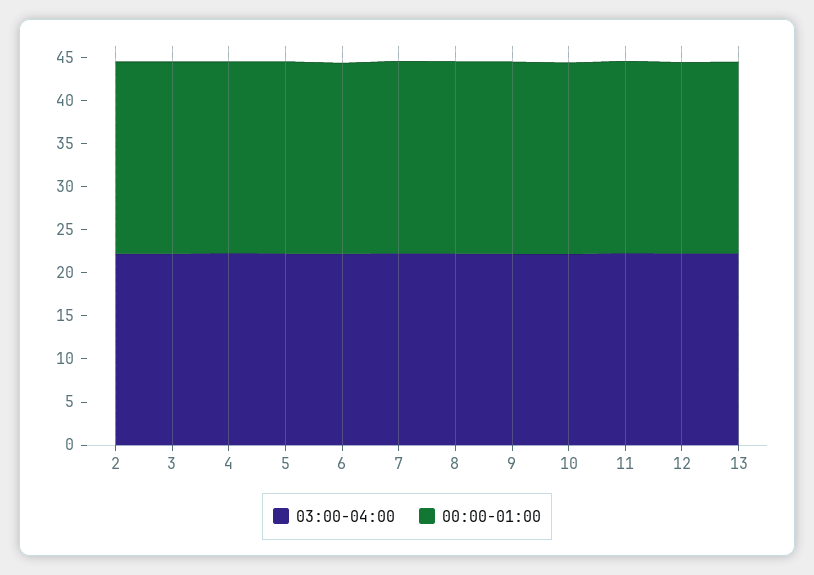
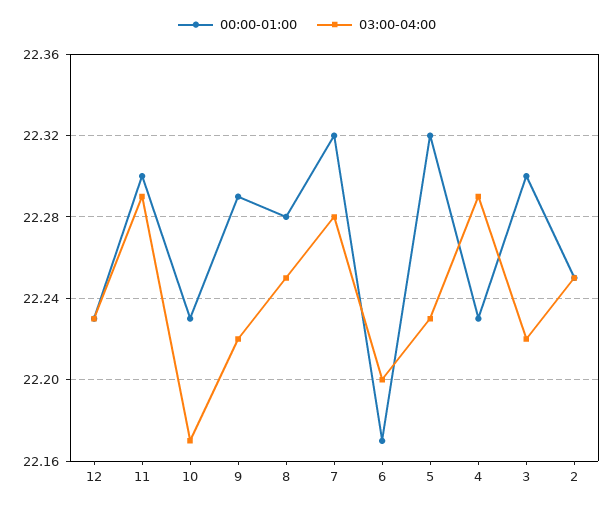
03:00-04:00, 13: 22 -> none
00:00-01:00, 13: 22 -> none

